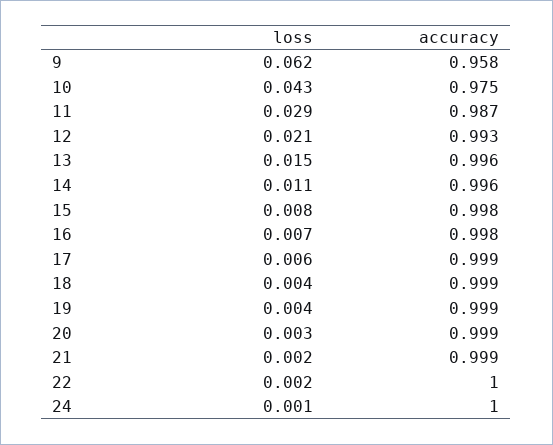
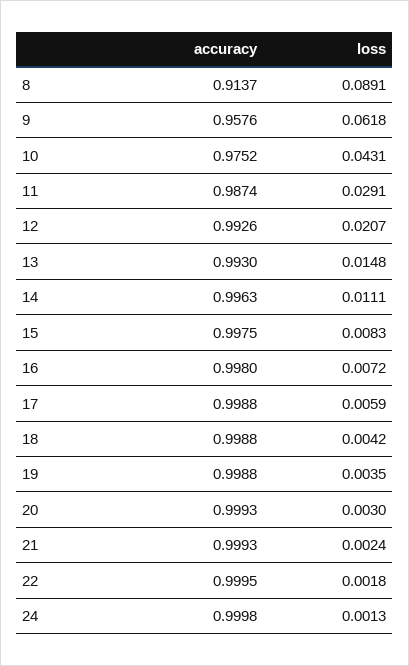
accuracy, 13: 0.996 -> 0.993
accuracy, 8: none -> 0.9137
loss, 8: none -> 0.0891

